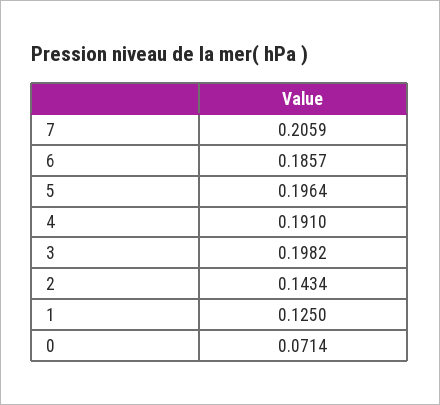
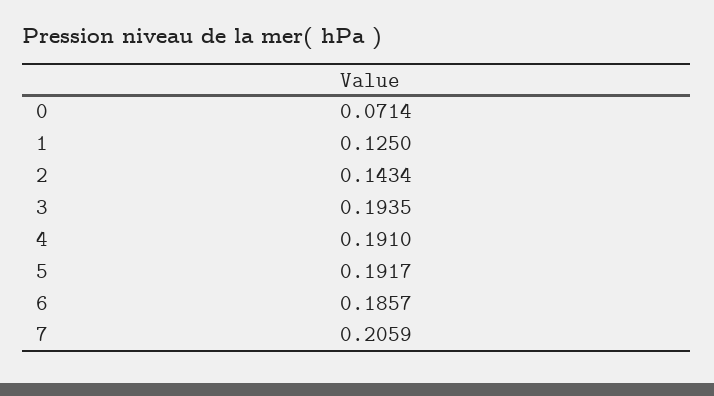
5: 0.1964 -> 0.1917
3: 0.1982 -> 0.1935

